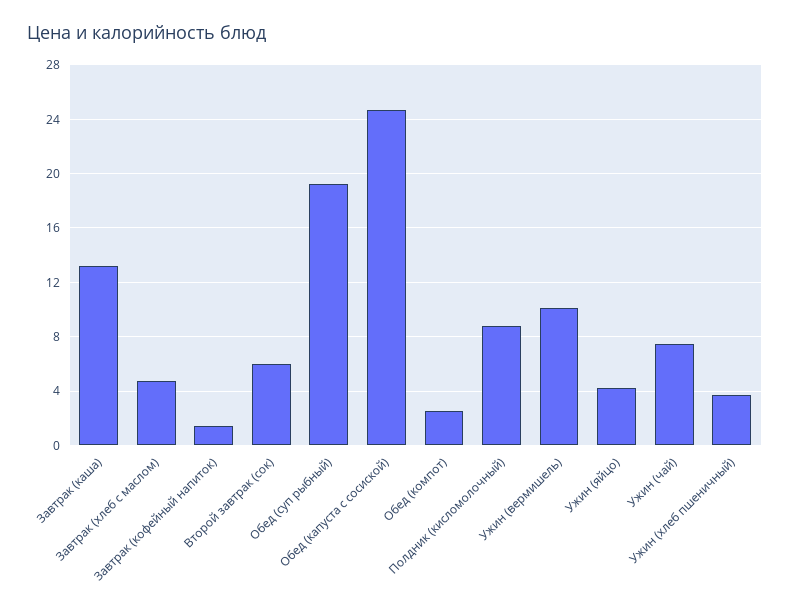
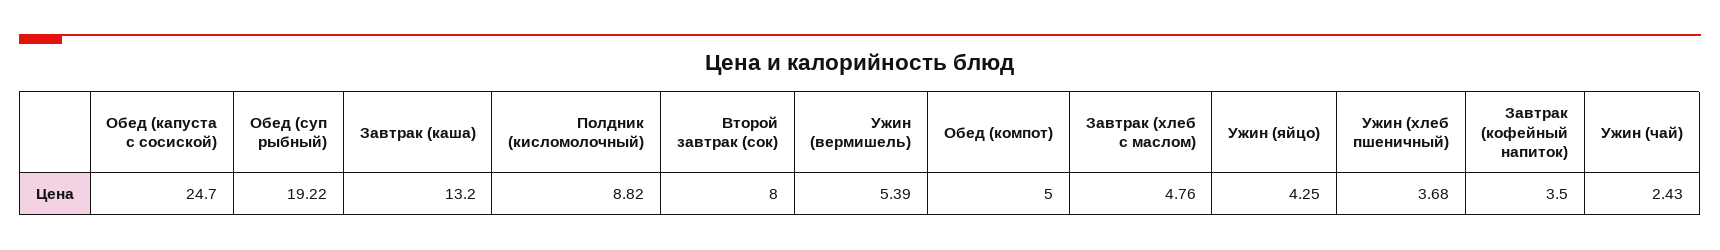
Завтрак (кофейный напиток): 1.5 -> 3.5
Второй завтрак (сок): 6 -> 8
Обед (компот): 2.5 -> 5
Ужин (вермишель): 10 -> 5.39
Ужин (чай): 7.5 -> 2.43

